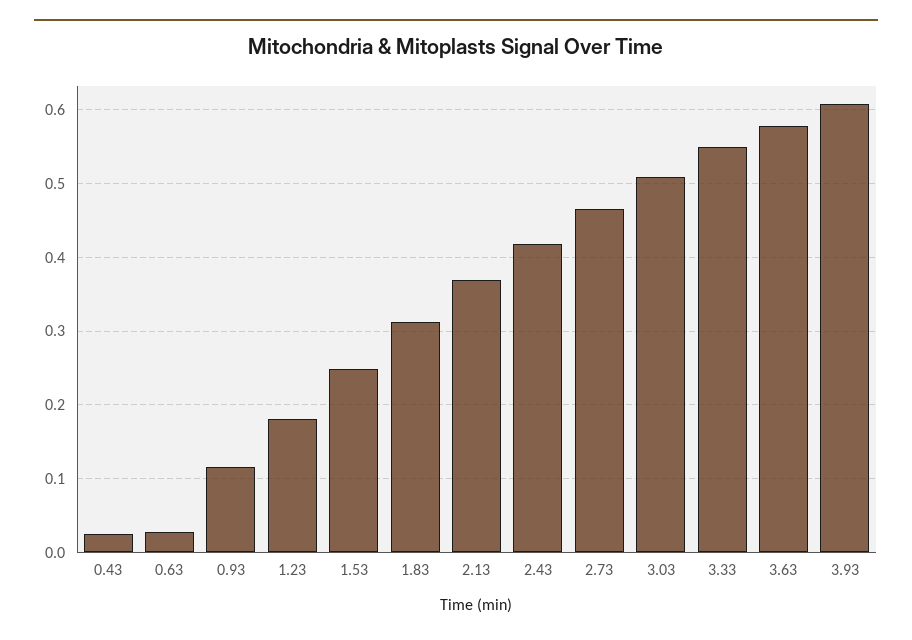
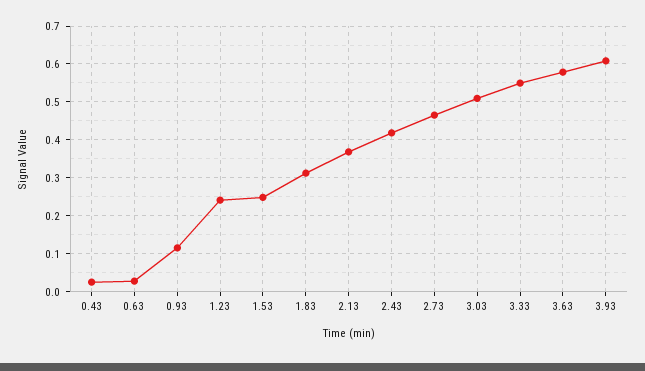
1.23: 0.18 -> 0.24

